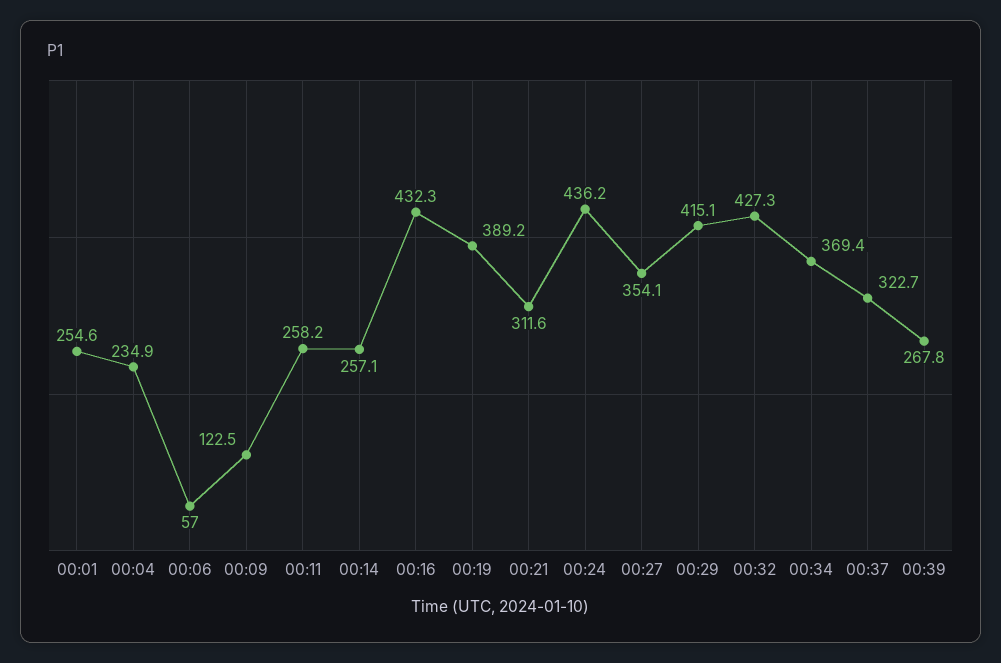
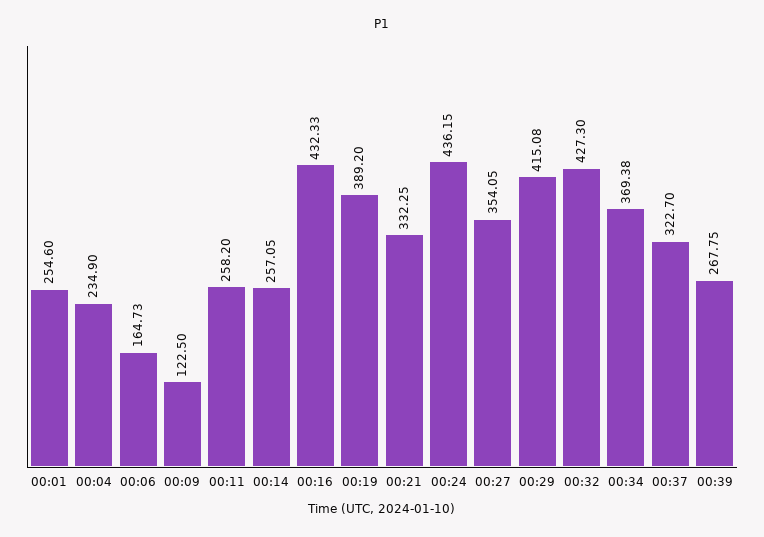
00:06: 57 -> 164.73
00:21: 311.6 -> 332.25

